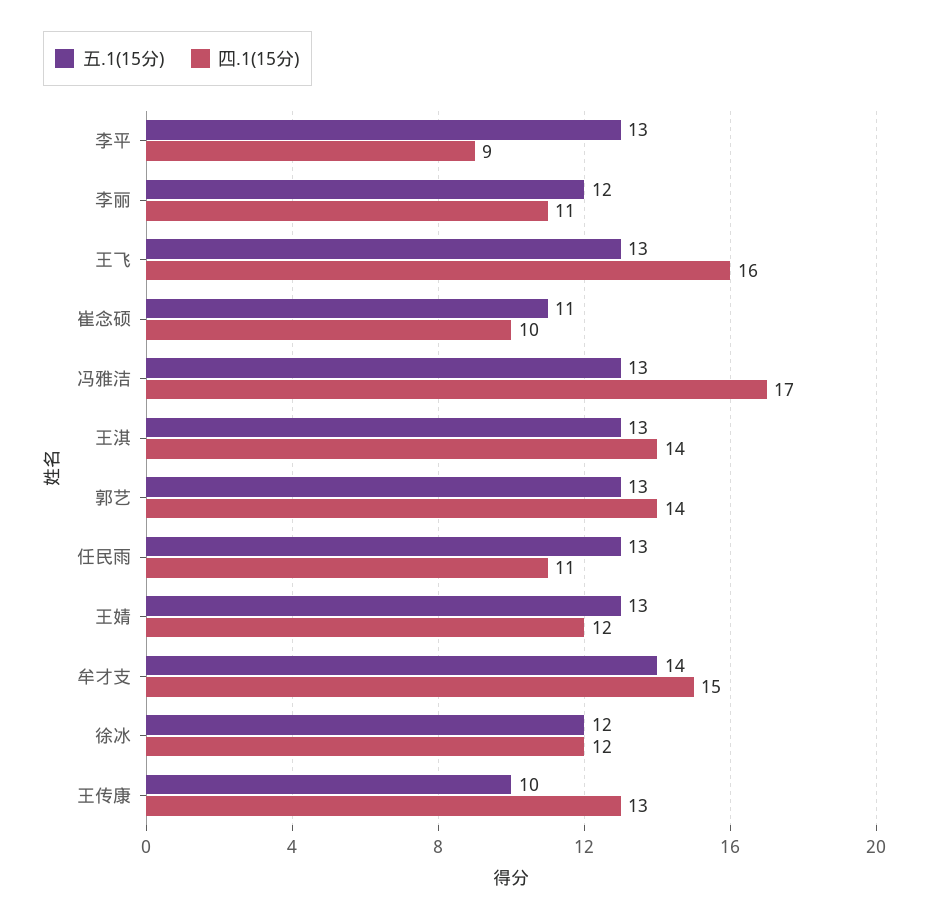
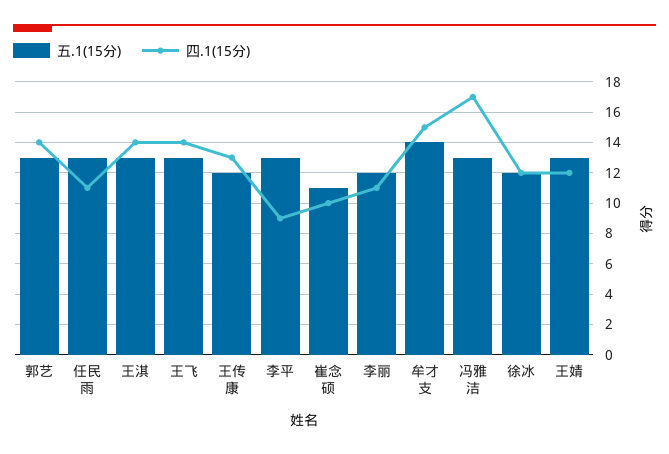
四.1(15分), 王飞: 16 -> 14
五.1(15分), 王传康: 10 -> 12

